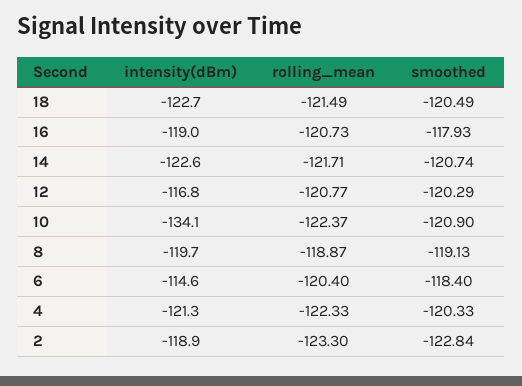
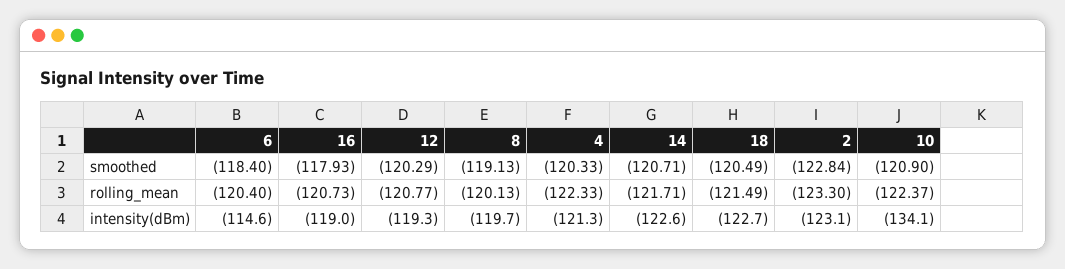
smoothed, 14: -120.74 -> -120.71
intensity(dBm), 12: -116.8 -> -119.3
rolling_mean, 8: -118.87 -> -120.13
intensity(dBm), 2: -118.9 -> -123.1

